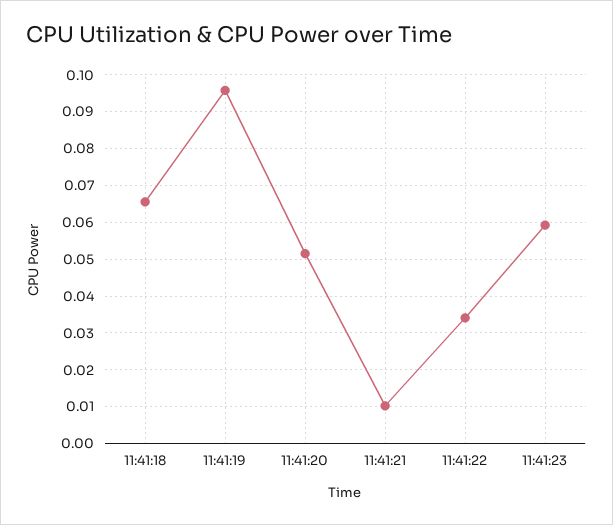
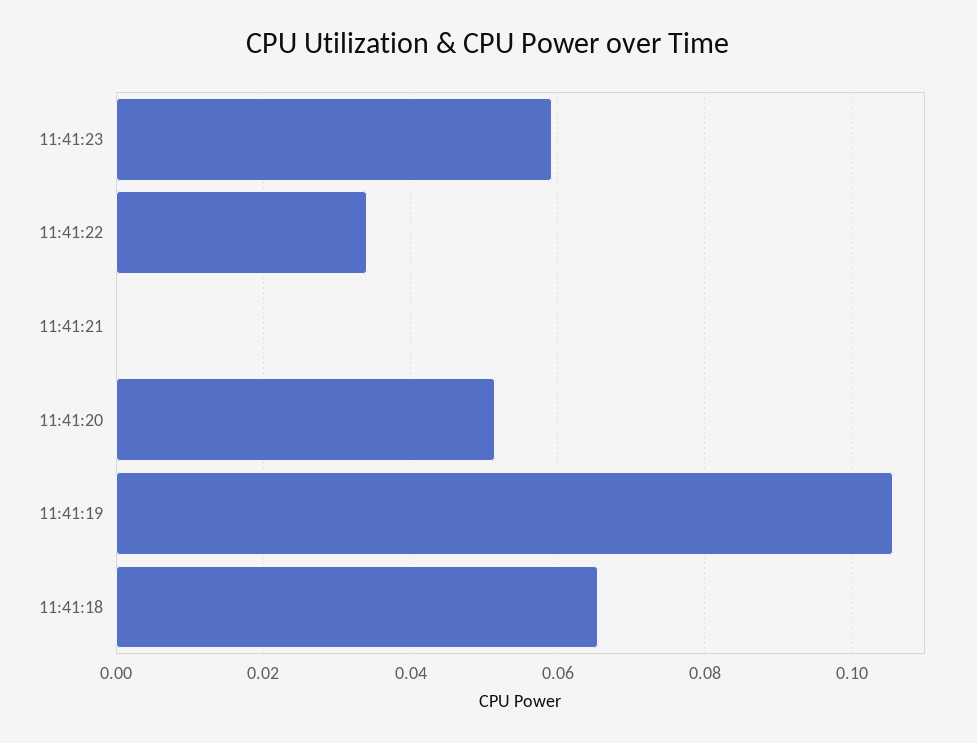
11:41:19: 0.096 -> 0.106
11:41:21: 0.01 -> 0

